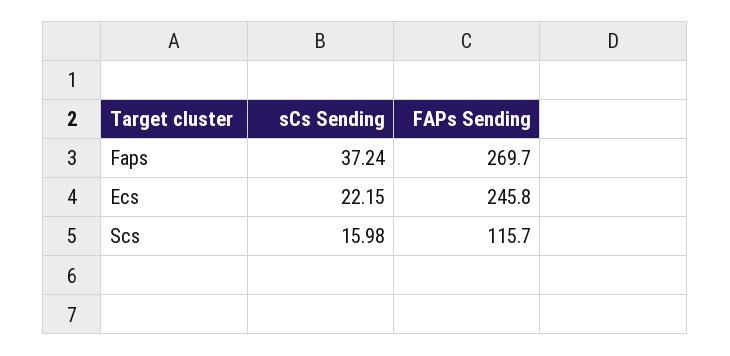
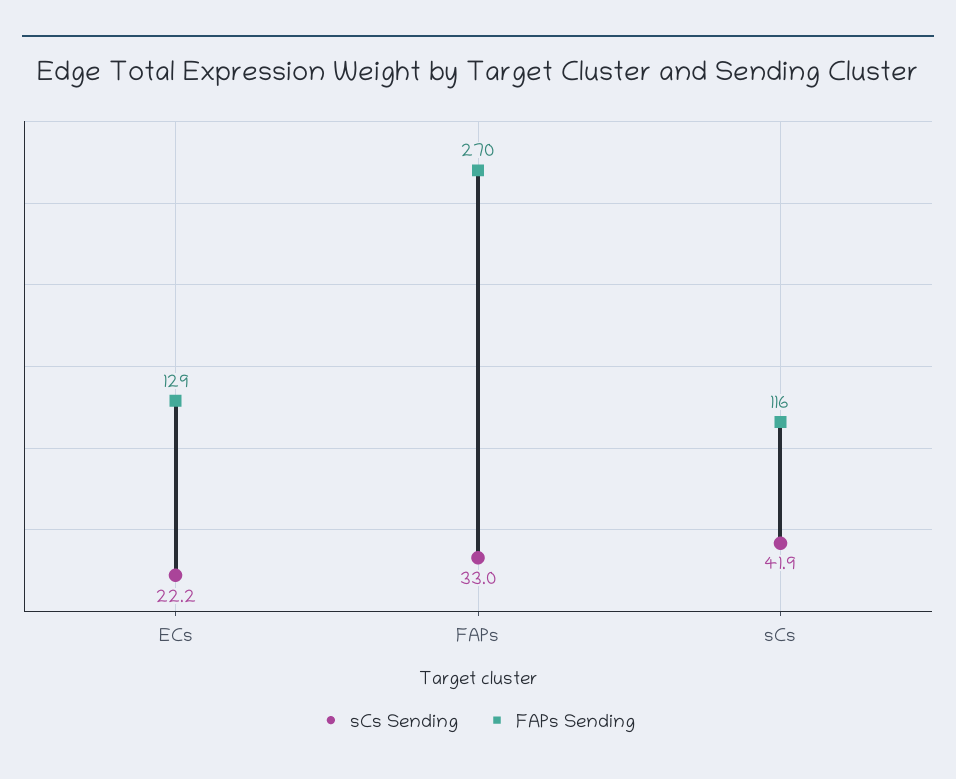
sCs Sending, Faps: 37.24 -> 33
FAPs Sending, Ecs: 245.8 -> 129
sCs Sending, Scs: 15.98 -> 41.9

